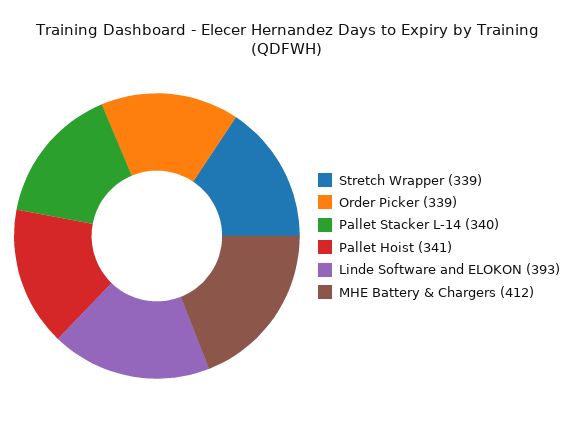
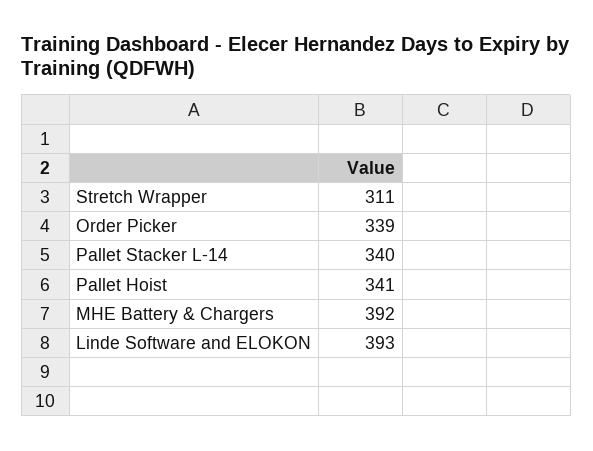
Stretch Wrapper: 339 -> 311
MHE Battery & Chargers: 412 -> 392

